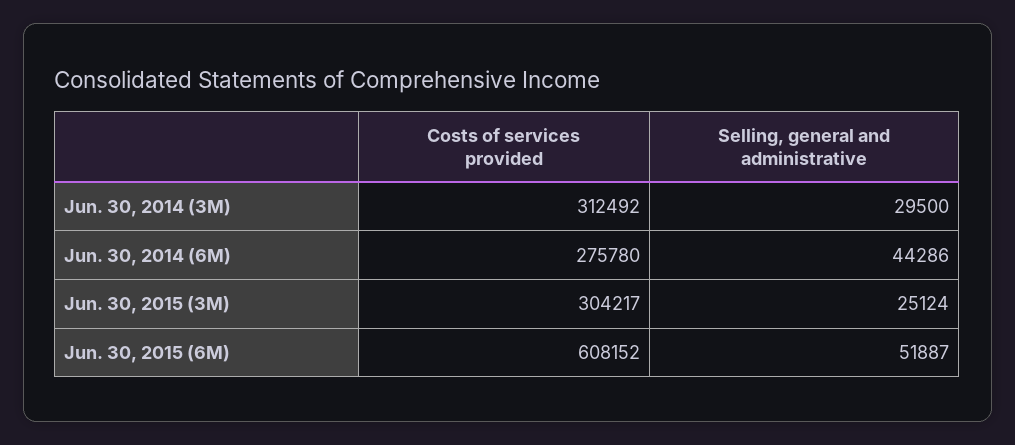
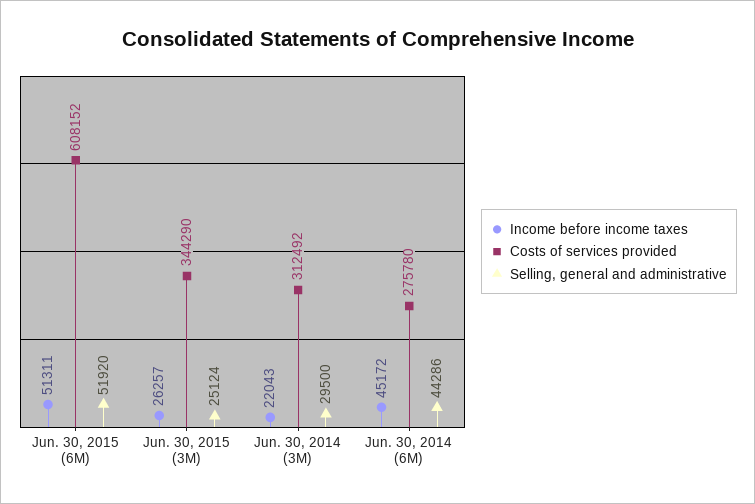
Costs of services provided, Jun. 30, 2015 (3M): 304217 -> 344290
Selling, general and administrative, Jun. 30, 2015 (6M): 51887 -> 51920
Income before income taxes, Jun. 30, 2015 (6M): none -> 51311
Income before income taxes, Jun. 30, 2015 (3M): none -> 26257
Income before income taxes, Jun. 30, 2014 (3M): none -> 22043
Income before income taxes, Jun. 30, 2014 (6M): none -> 45172

